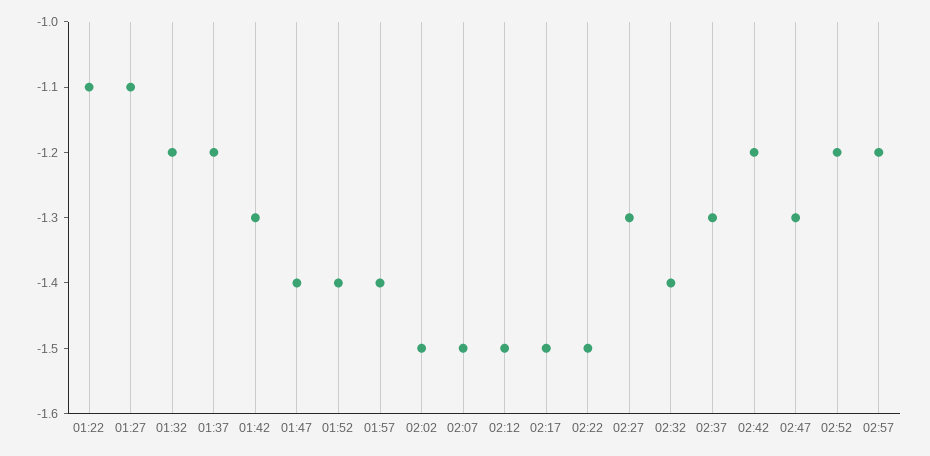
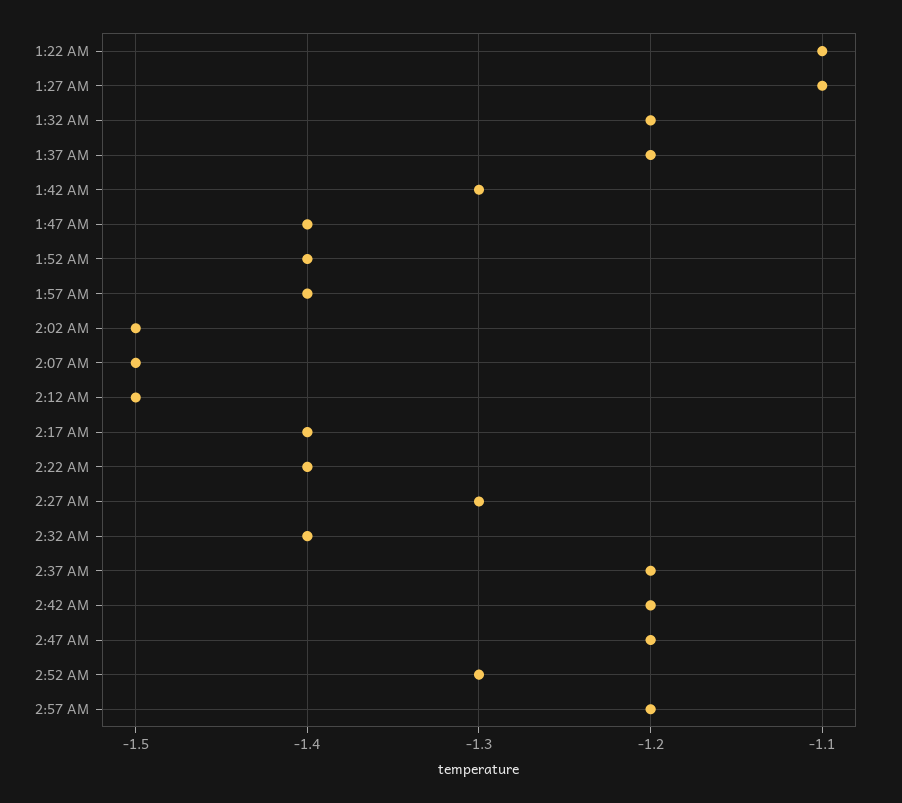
02:17: -1.5 -> -1.4
02:22: -1.5 -> -1.4
02:37: -1.3 -> -1.2
02:47: -1.3 -> -1.2
02:52: -1.2 -> -1.3

